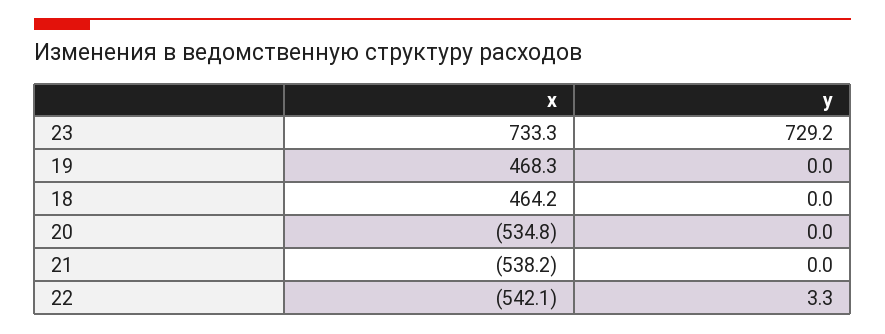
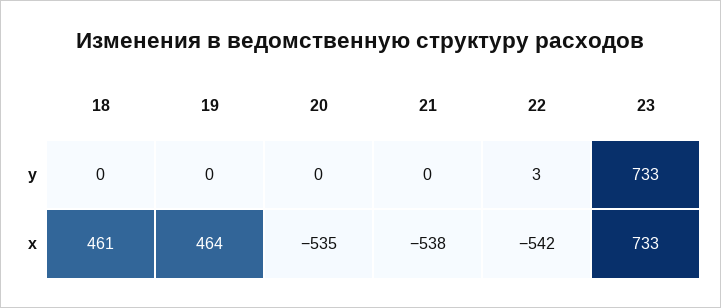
y, 23: 729.2 -> 733
x, 19: 468.3 -> 464
x, 18: 464.2 -> 461

